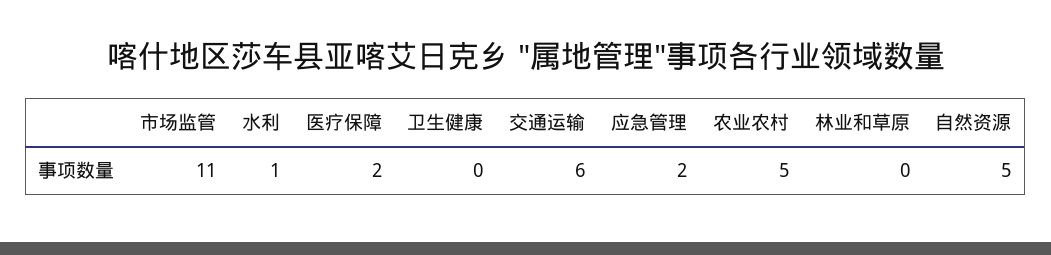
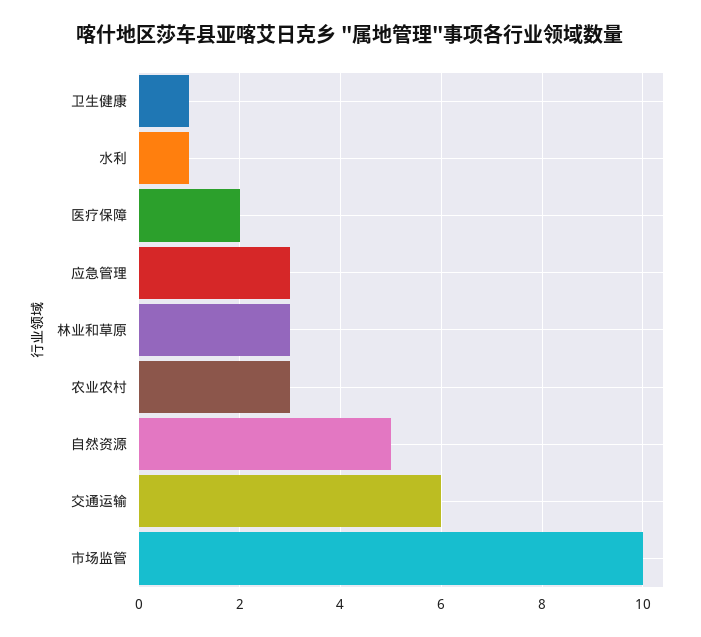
市场监管: 11 -> 10
卫生健康: 0 -> 1
应急管理: 2 -> 3
农业农村: 5 -> 3
林业和草原: 0 -> 3

